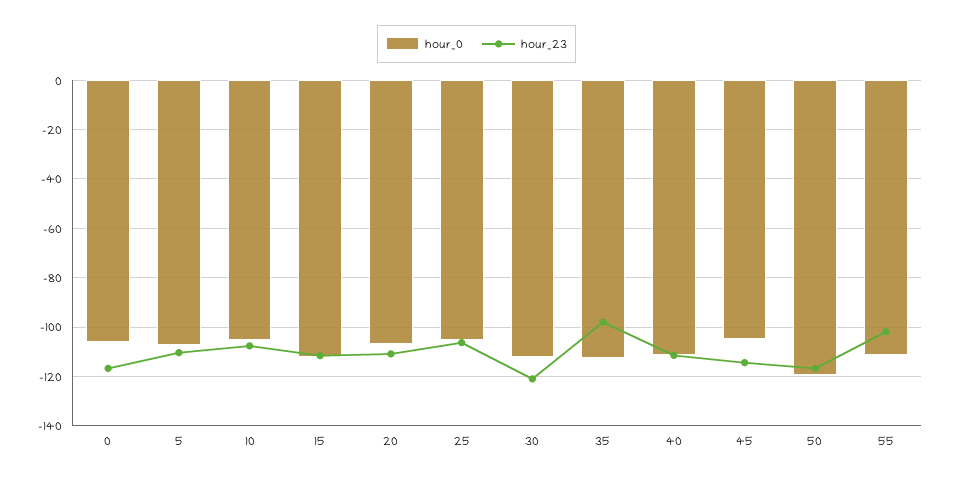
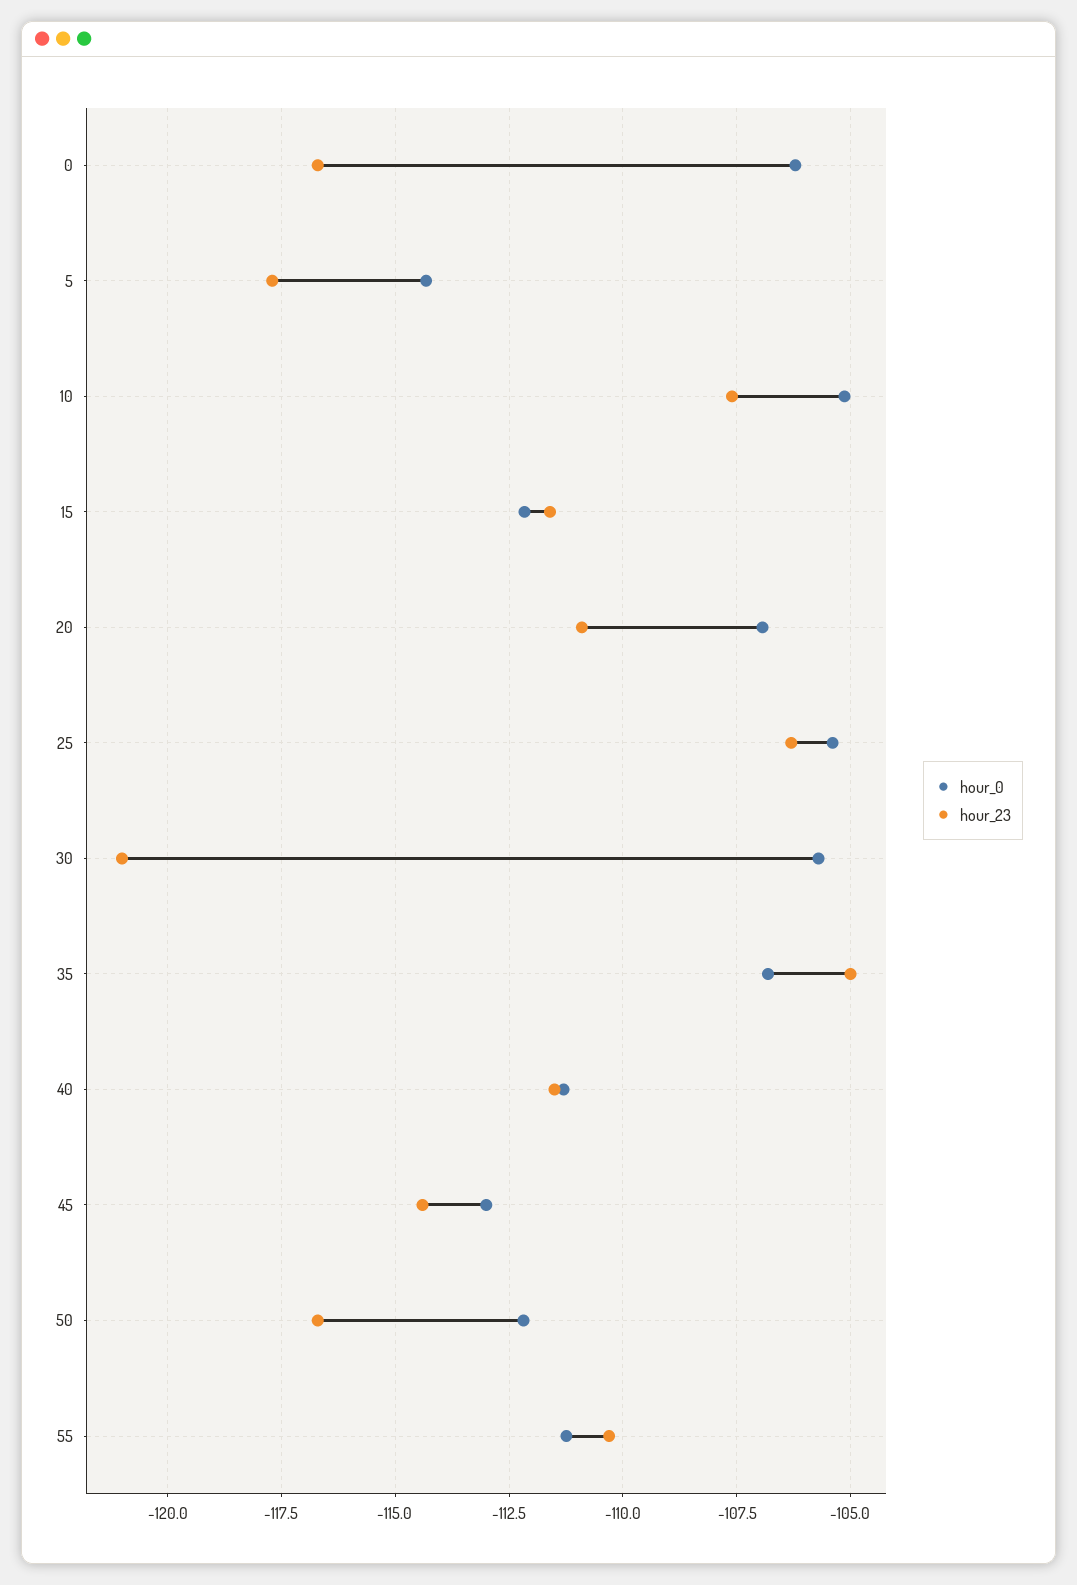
hour_0, 5: -107.5 -> -114.25
hour_23, 5: -110 -> -117.75
hour_0, 30: -112.5 -> -105.75
hour_0, 35: -112.5 -> -106.75
hour_23, 35: -97.5 -> -105
hour_0, 45: -105 -> -113
hour_0, 50: -120 -> -112.25
hour_23, 55: -102.5 -> -110.25

